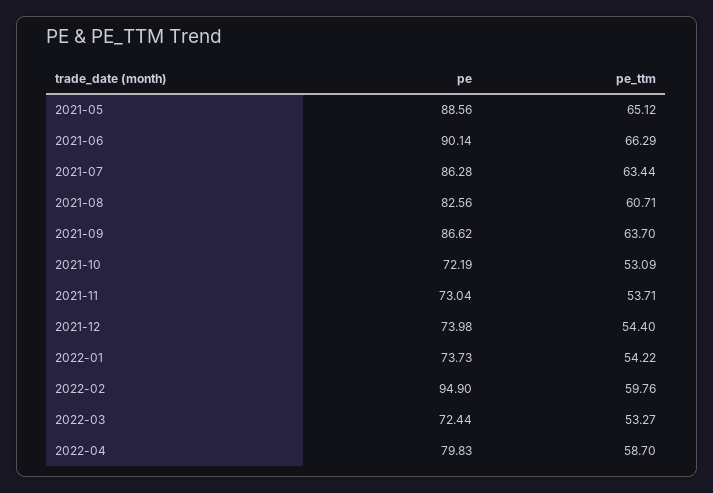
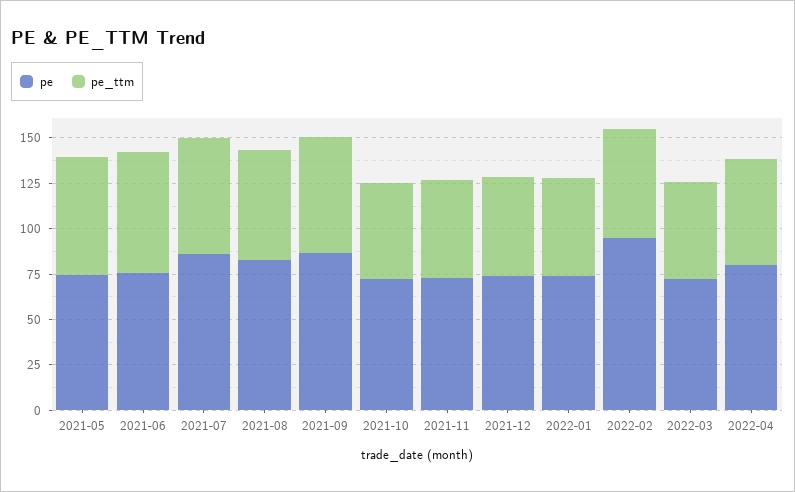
pe, 2021-05: 88.56 -> 75
pe, 2021-06: 90.14 -> 75

